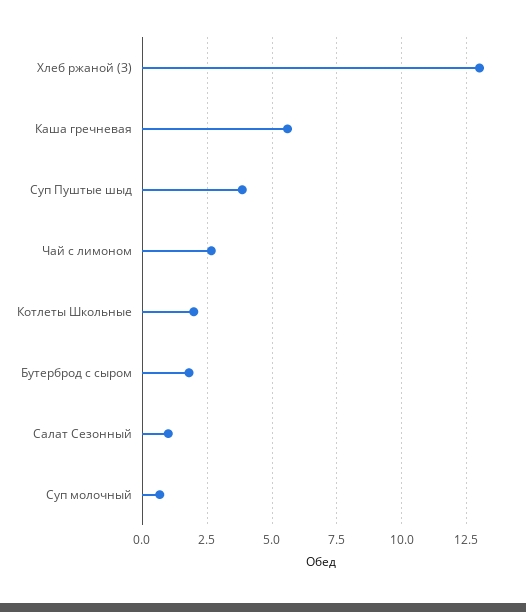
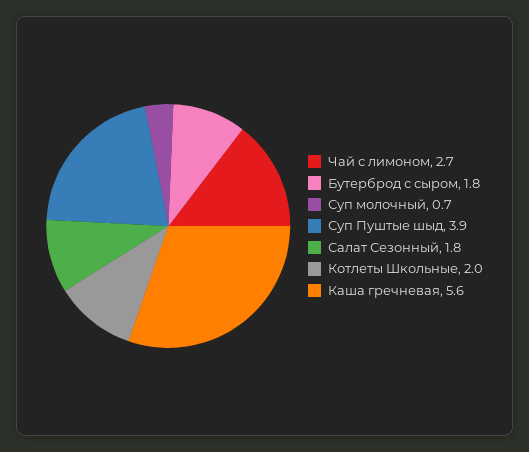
Хлеб ржаной (З): 13 -> none
Салат Сезонный: 1 -> 1.8

